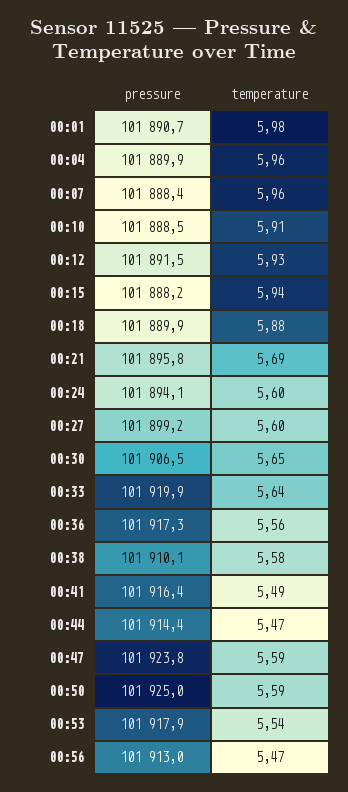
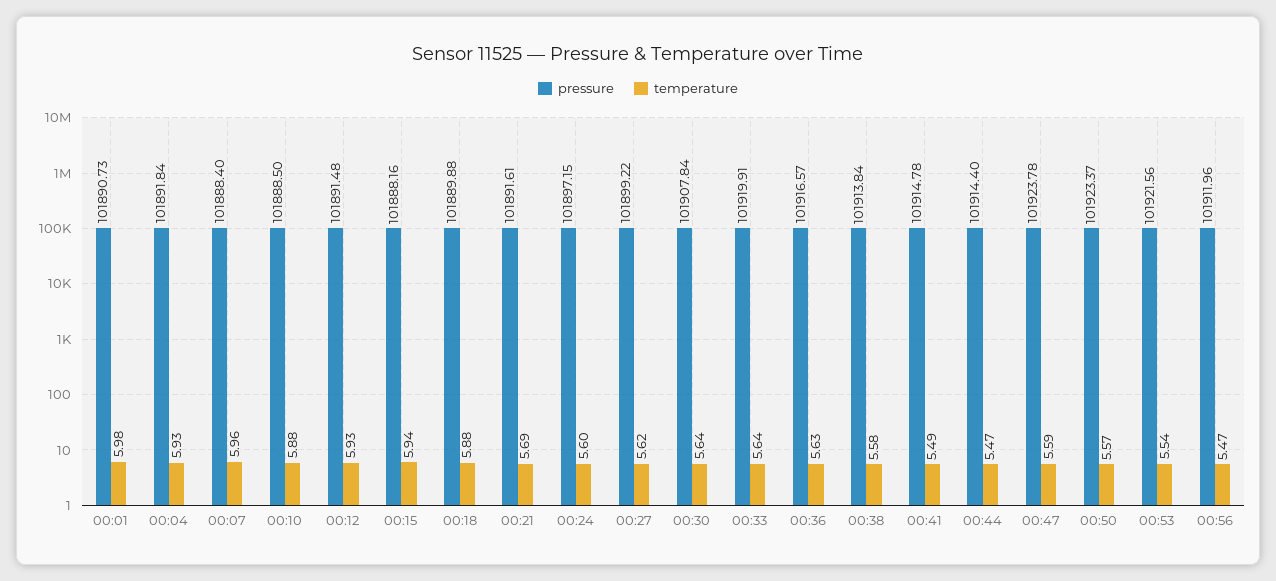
pressure, 00:04: 101889.9 -> 101891.84
temperature, 00:04: 5.96 -> 5.93
temperature, 00:10: 5.91 -> 5.88
pressure, 00:21: 101895.8 -> 101891.61
pressure, 00:24: 101894.1 -> 101897.15
temperature, 00:27: 5.6 -> 5.62
pressure, 00:30: 101906.5 -> 101907.84
temperature, 00:30: 5.65 -> 5.64
pressure, 00:36: 101917.3 -> 101916.57
temperature, 00:36: 5.56 -> 5.63
pressure, 00:38: 101910.1 -> 101913.84
pressure, 00:41: 101916.4 -> 101914.78
pressure, 00:50: 101925 -> 101923.37
temperature, 00:50: 5.59 -> 5.57
pressure, 00:53: 101917.9 -> 101921.56
pressure, 00:56: 101913 -> 101911.96

